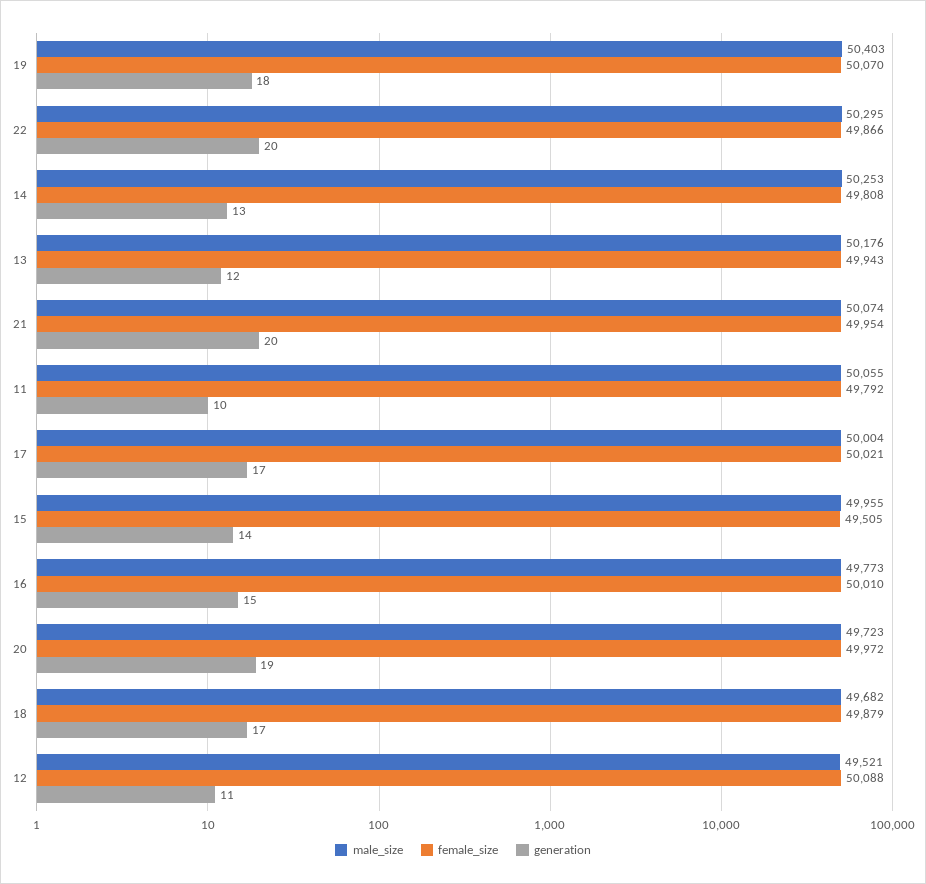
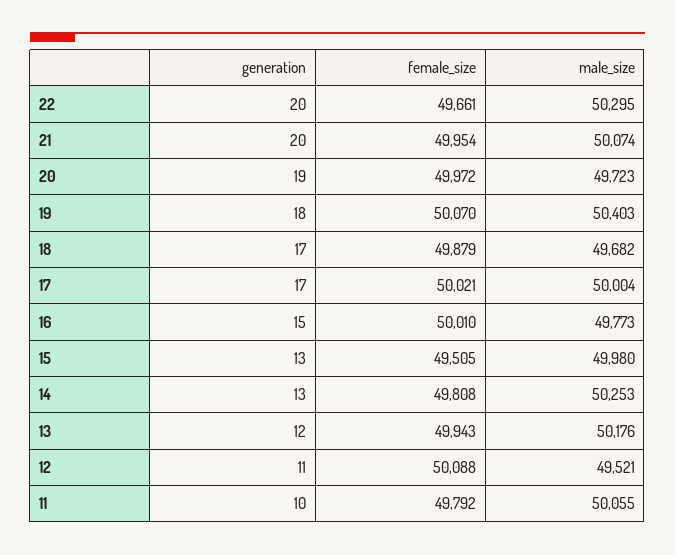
female_size, 22: 49866 -> 49661
male_size, 15: 49955 -> 49980
generation, 15: 14 -> 13

